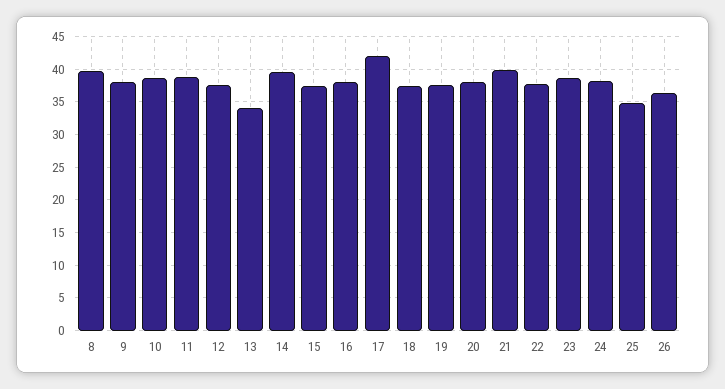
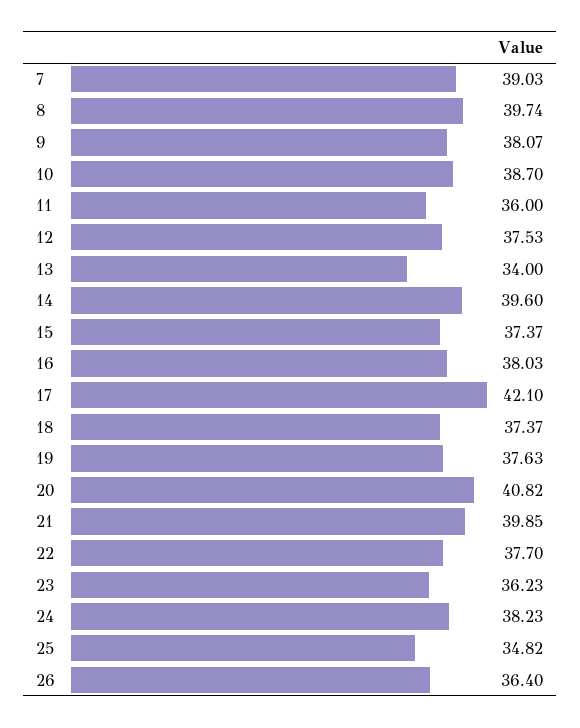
11: 39 -> 36
20: 38 -> 40.82
23: 39 -> 36.23
7: none -> 39.03

